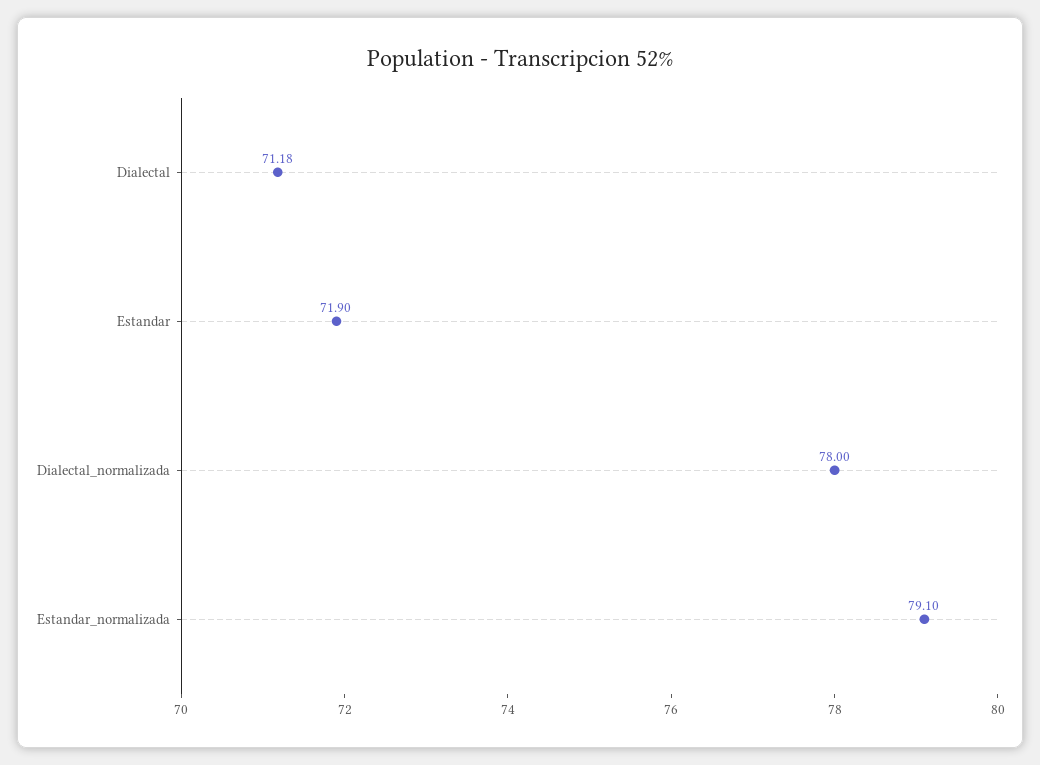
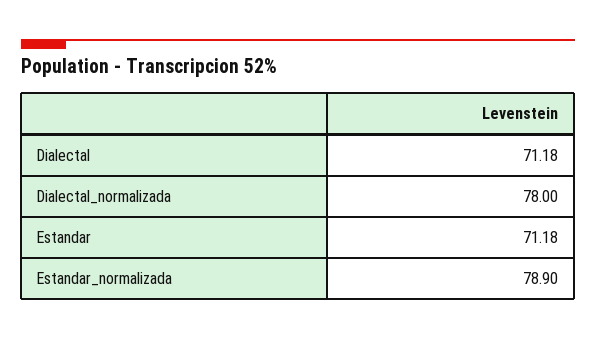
Estandar: 71.9 -> 71.18
Estandar_normalizada: 79.1 -> 78.9

